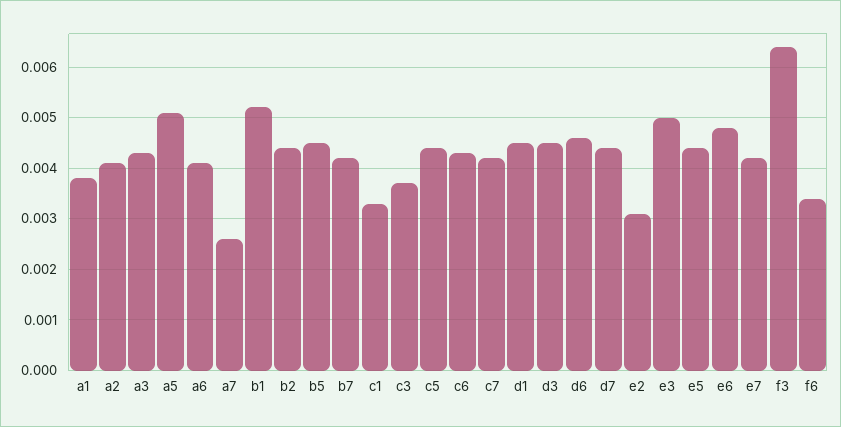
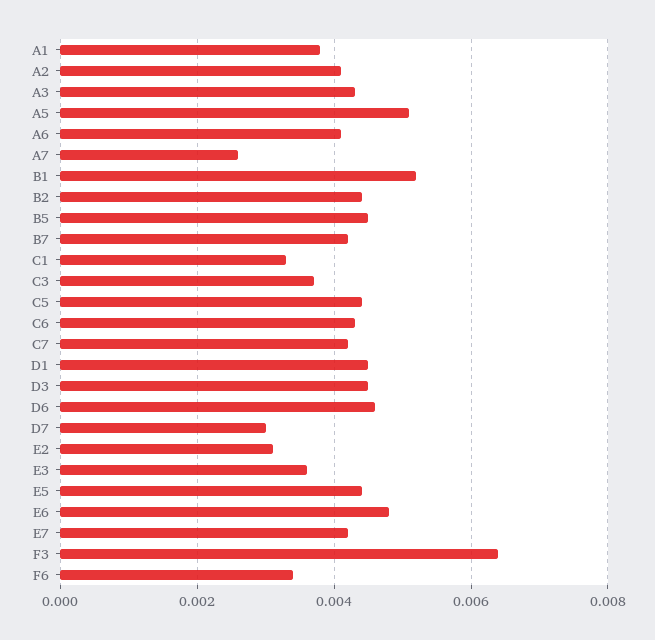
d7: 0.0045 -> 0.003
e3: 0.005 -> 0.0035

